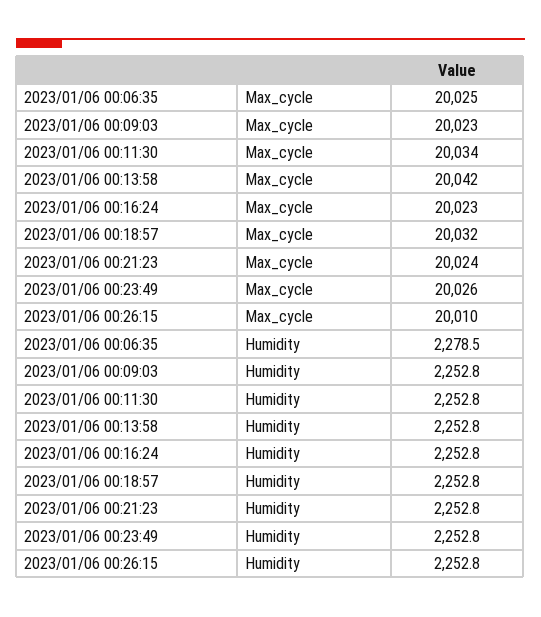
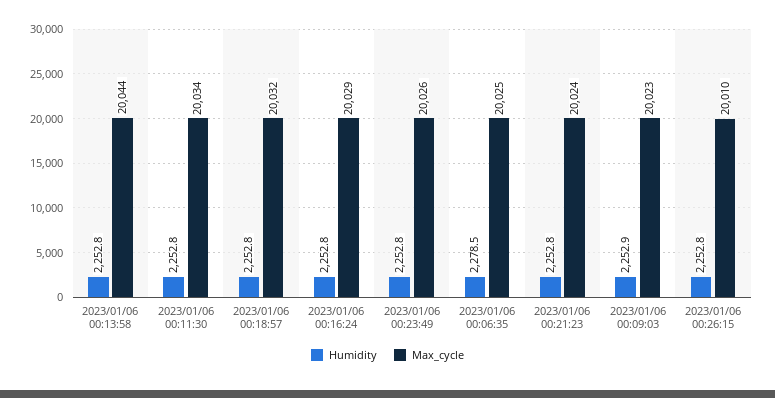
Max_cycle, 2023/01/06 00:13:58: 20042 -> 20044
Max_cycle, 2023/01/06 00:16:24: 20023 -> 20029
Humidity, 2023/01/06 00:09:03: 2252.8 -> 2252.9

